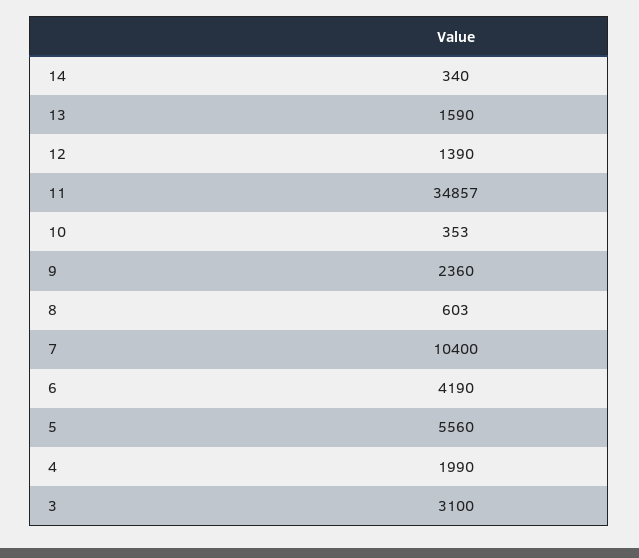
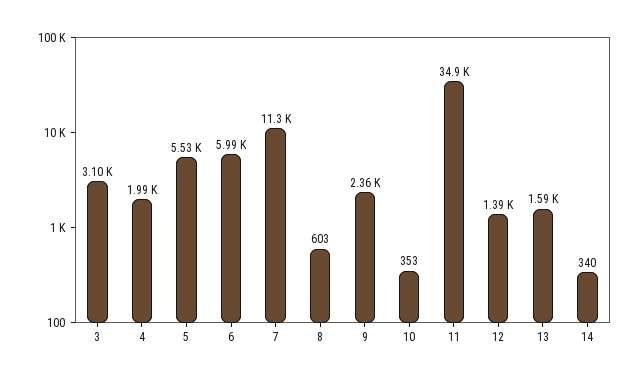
11: 34857 -> 34900
7: 10400 -> 11300
6: 4190 -> 5990
5: 5560 -> 5530

